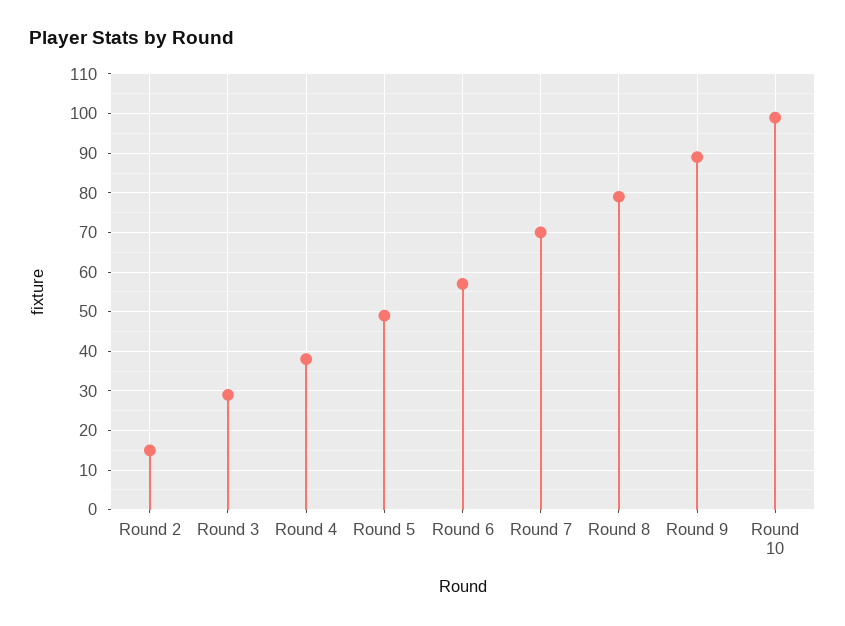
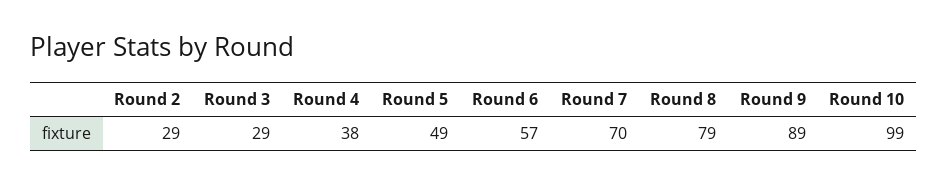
Round 2: 15 -> 29

